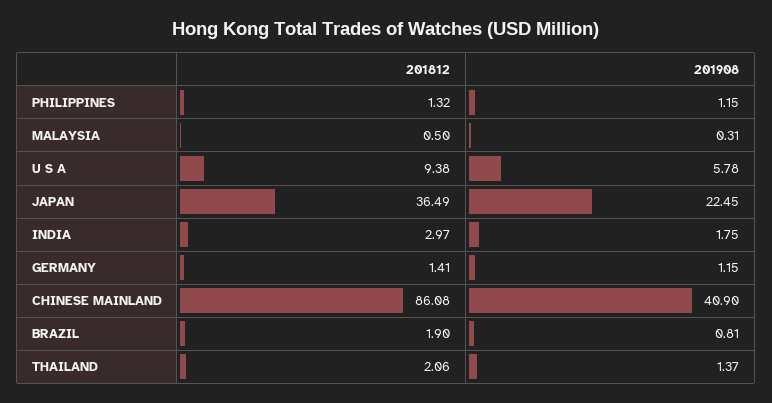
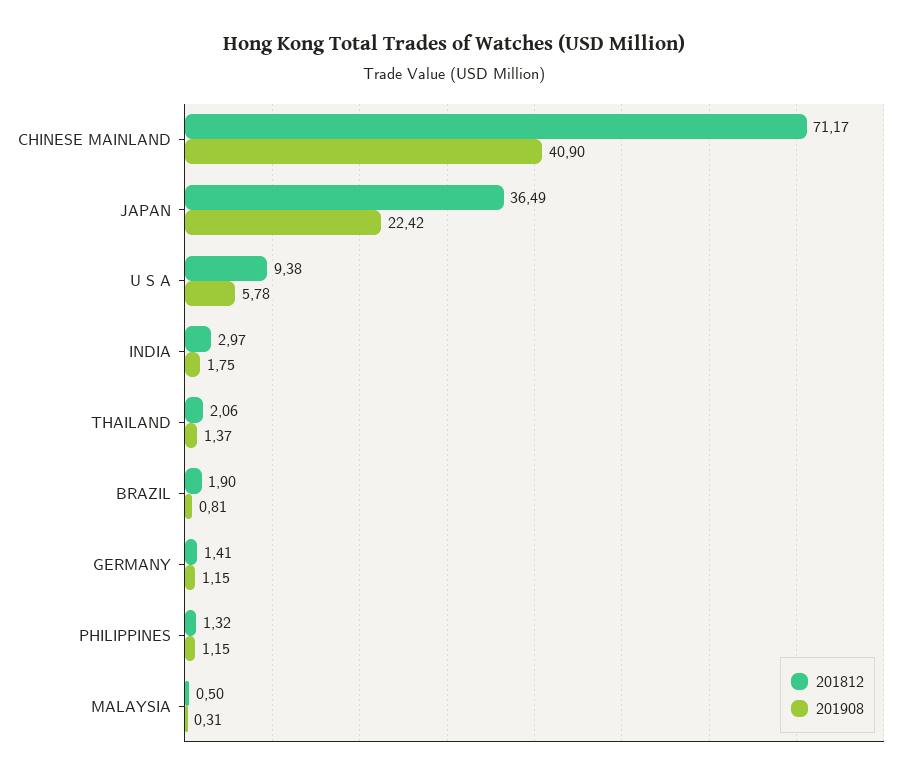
201908, JAPAN: 22.45 -> 22.42
201812, CHINESE MAINLAND: 86.08 -> 71.17

